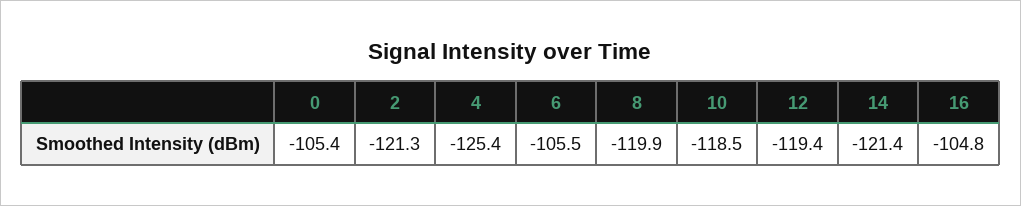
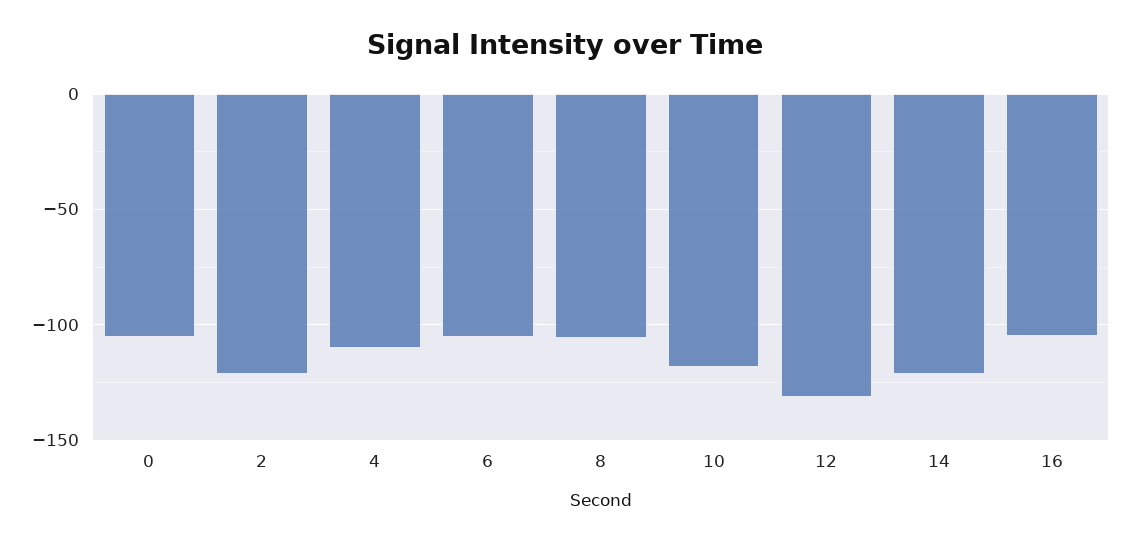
4: -125.4 -> -110
8: -119.9 -> -105
12: -119.4 -> -130

